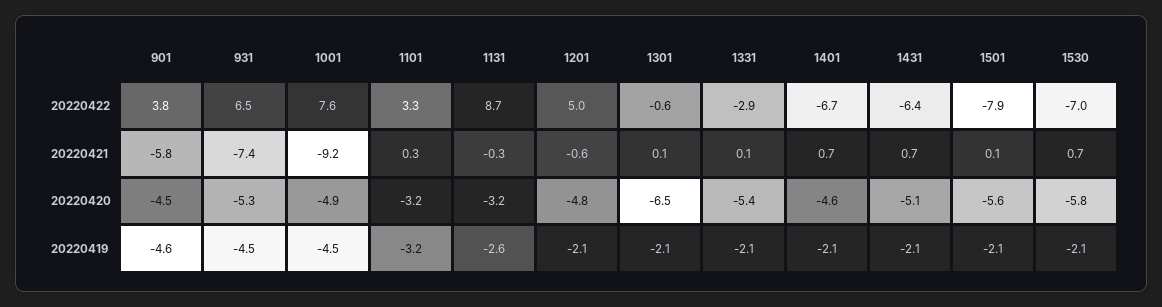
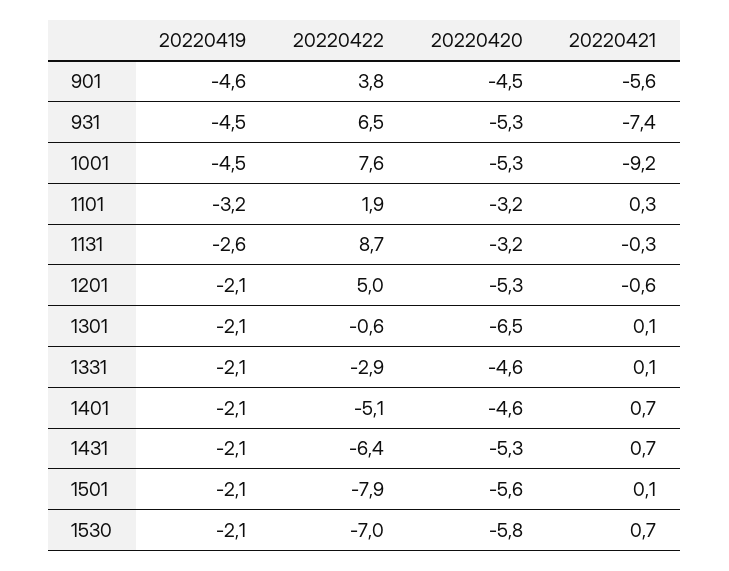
1101, 20220422: 3.3 -> 1.9
1401, 20220422: -6.7 -> -5.1
901, 20220421: -5.8 -> -5.6
1001, 20220420: -4.9 -> -5.3
1201, 20220420: -4.8 -> -5.3
1331, 20220420: -5.4 -> -4.6
1431, 20220420: -5.1 -> -5.3

